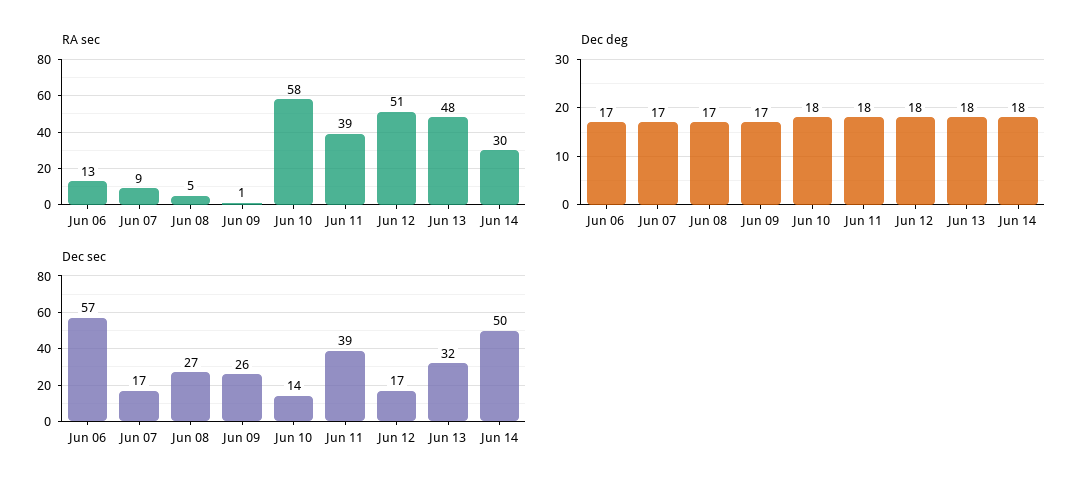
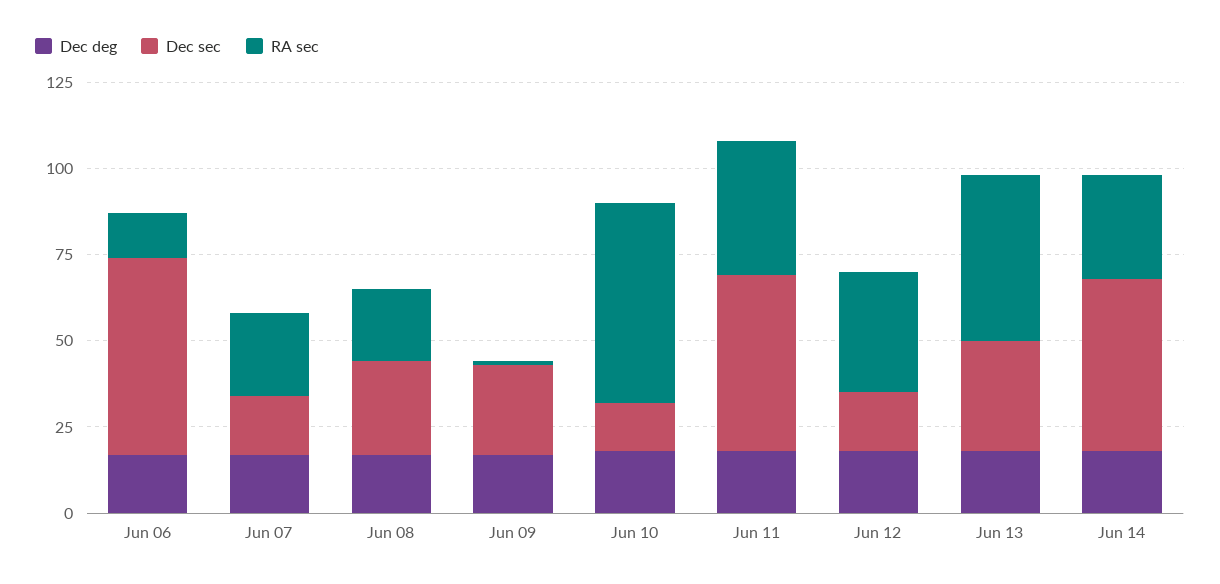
RA sec, Jun 07: 9 -> 25
RA sec, Jun 08: 5 -> 20
RA sec, Jun 12: 51 -> 35
Dec sec, Jun 11: 39 -> 50

